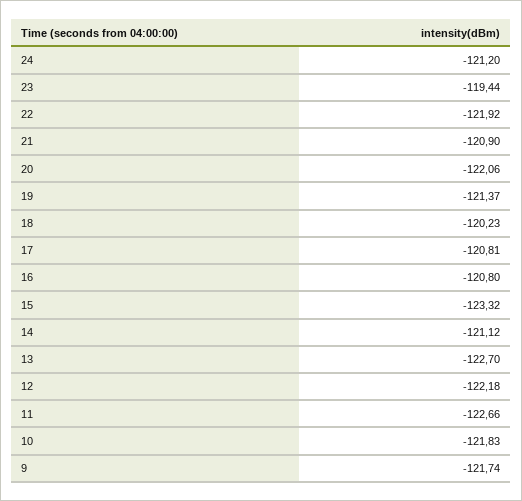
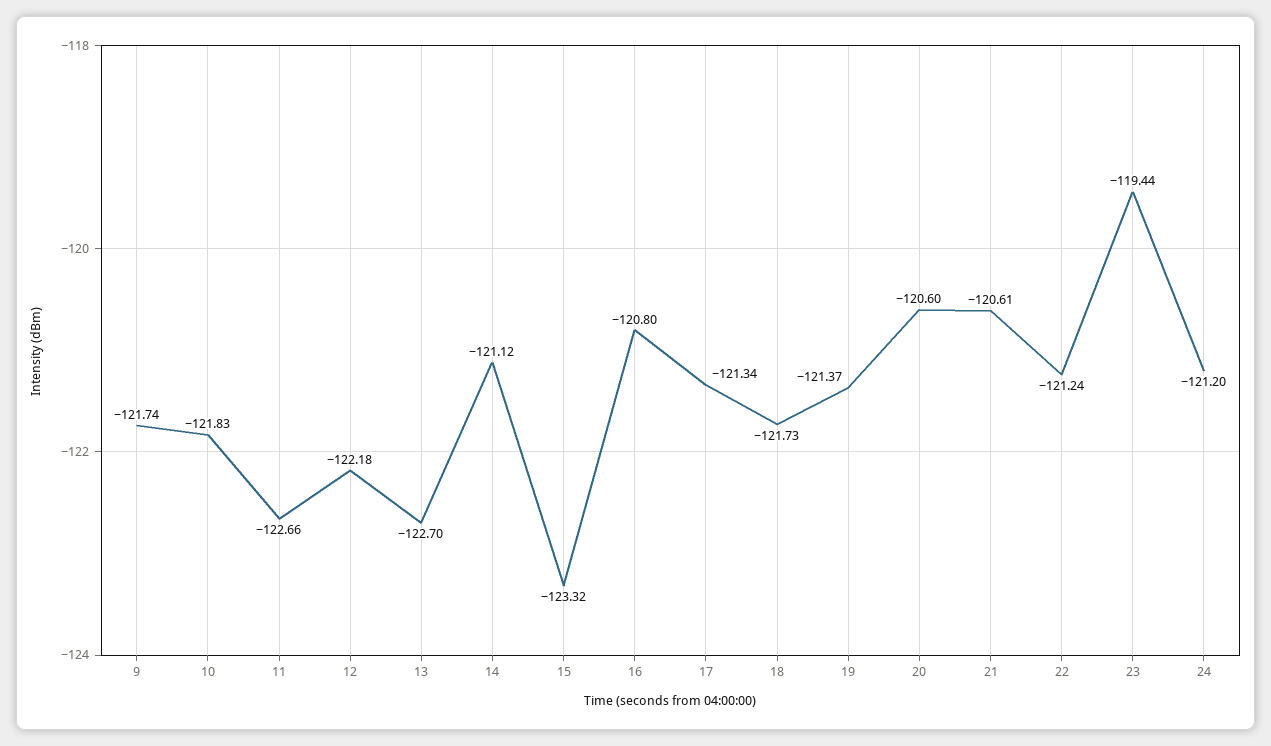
22: -121.92 -> -121.24
21: -120.9 -> -120.61
20: -122.06 -> -120.6
18: -120.23 -> -121.73
17: -120.81 -> -121.34

